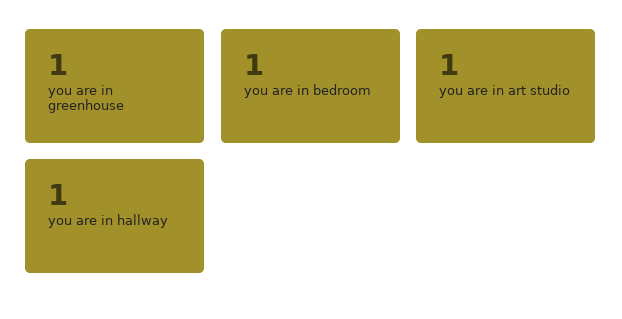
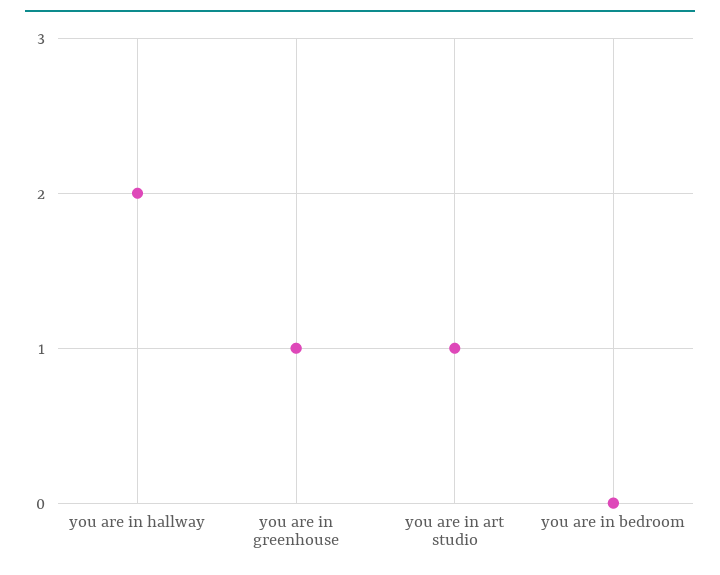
you are in bedroom: 1 -> 0
you are in hallway: 1 -> 2

